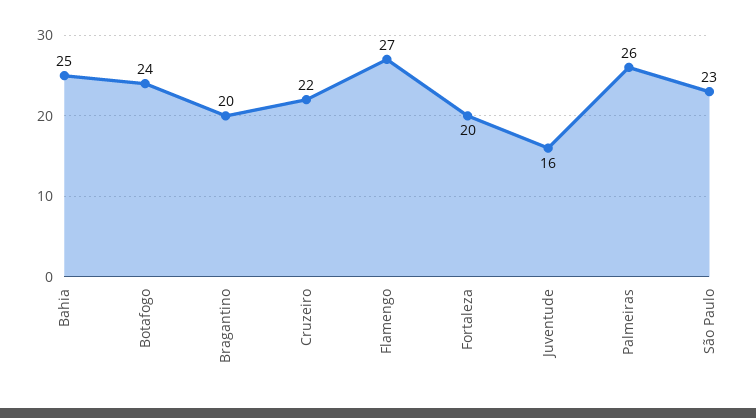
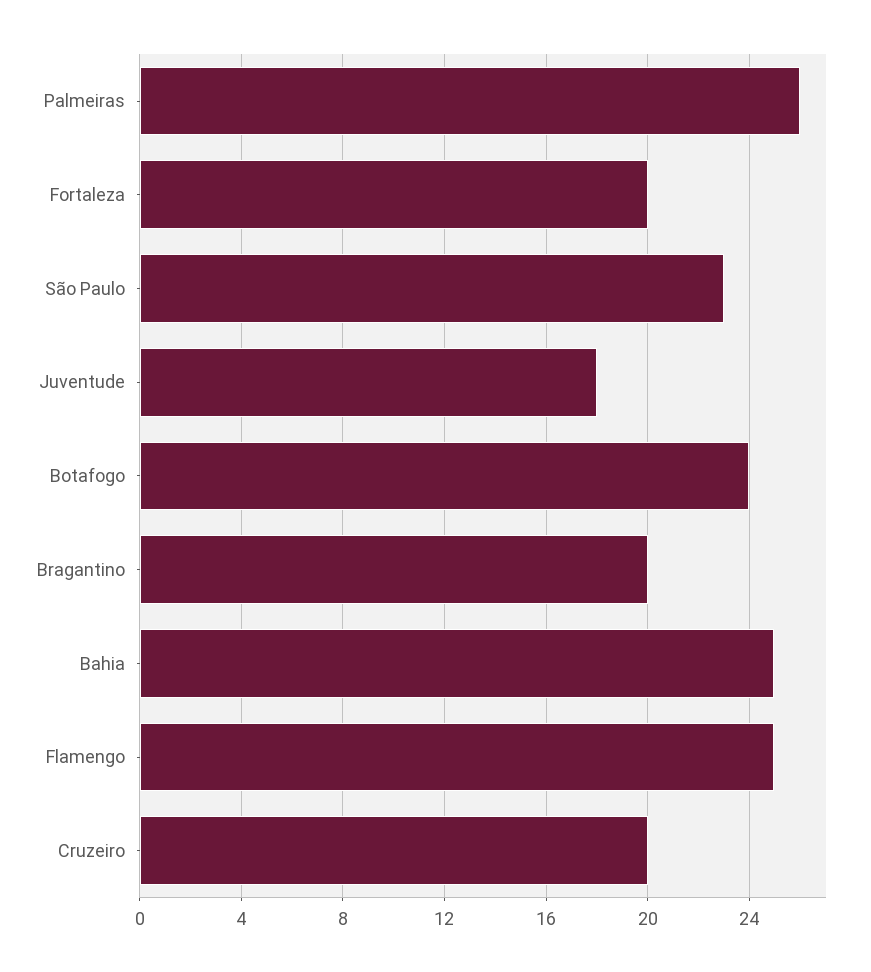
Cruzeiro: 22 -> 20
Flamengo: 27 -> 25
Juventude: 16 -> 18

